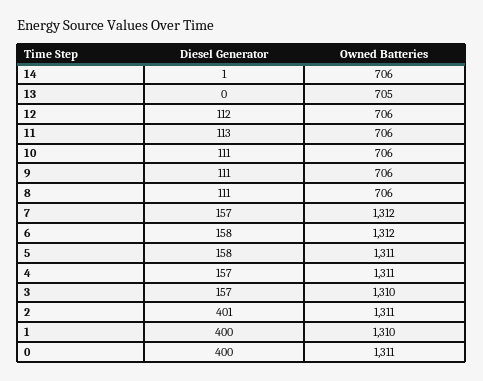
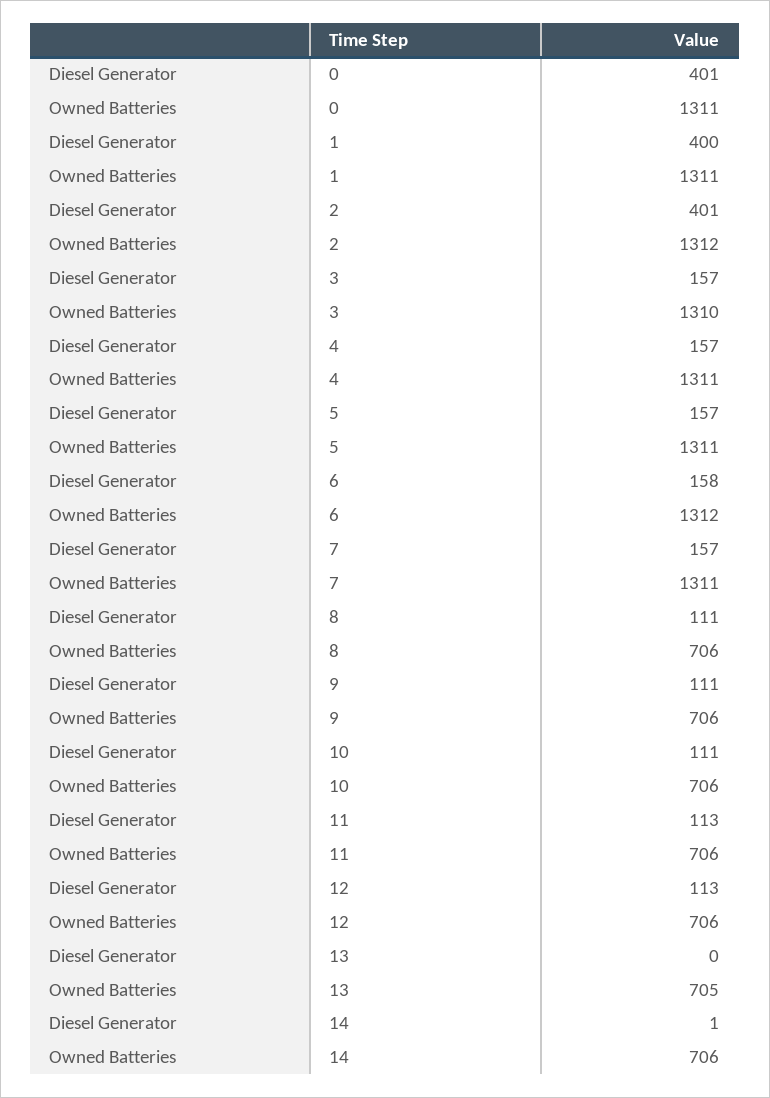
Diesel Generator, 12: 112 -> 113
Owned Batteries, 7: 1312 -> 1311
Diesel Generator, 5: 158 -> 157
Owned Batteries, 2: 1311 -> 1312
Owned Batteries, 1: 1310 -> 1311
Diesel Generator, 0: 400 -> 401

